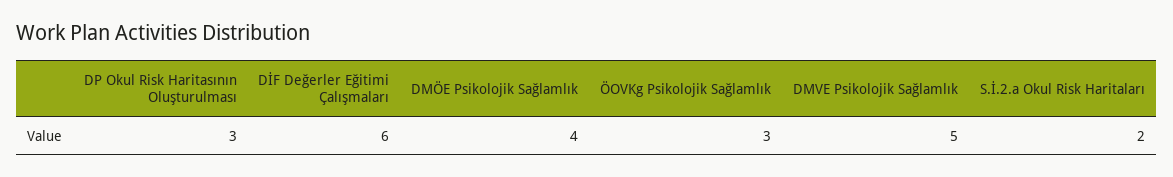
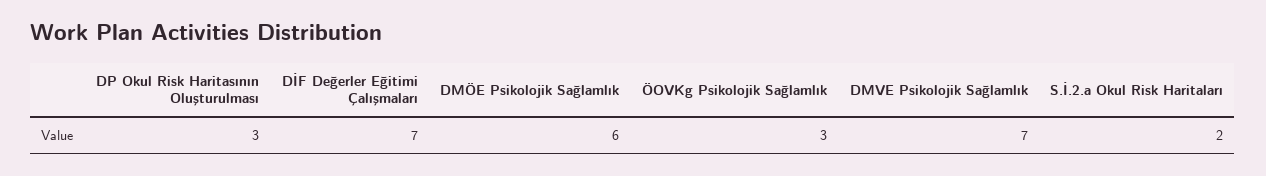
DİF Değerler Eğitimi Çalışmaları: 6 -> 7
DMÖE Psikolojik Sağlamlık: 4 -> 6
DMVE Psikolojik Sağlamlık: 5 -> 7

